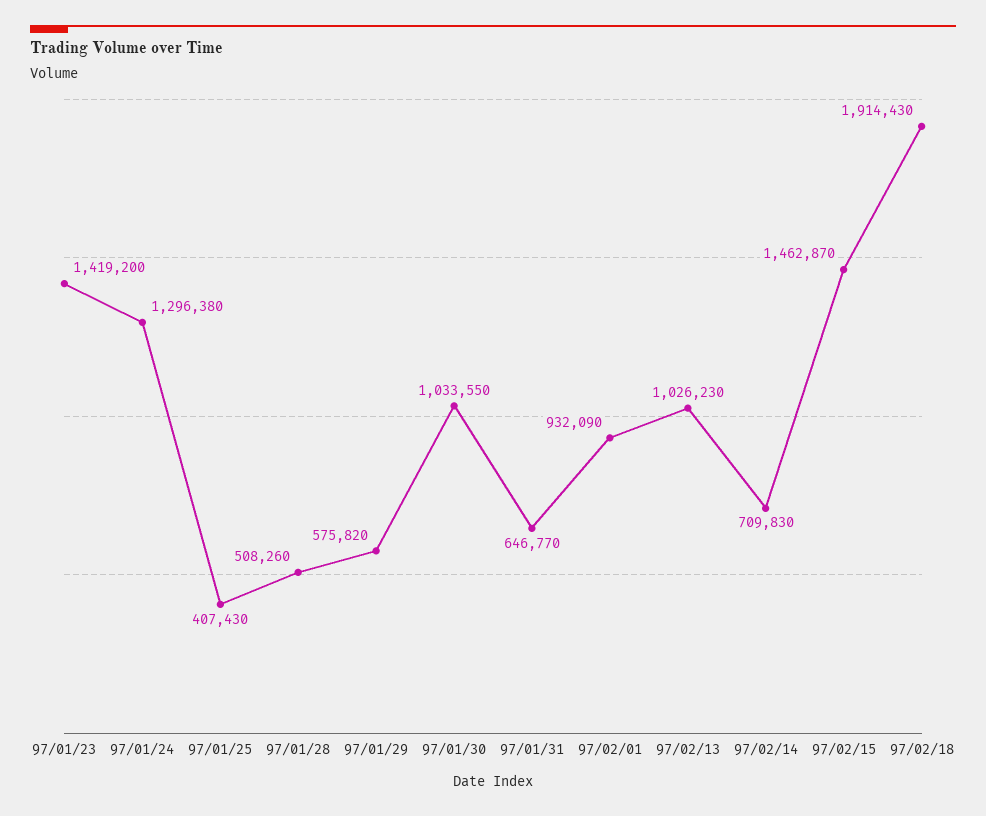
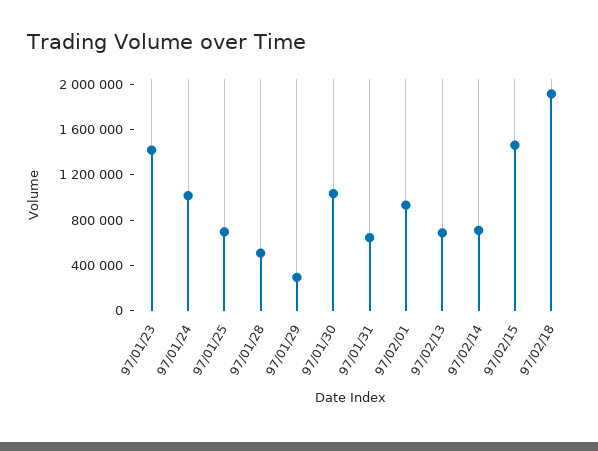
97/01/24: 1296380 -> 1000000
97/01/25: 407430 -> 700000
97/01/29: 575820 -> 300000
97/02/13: 1026230 -> 700000

